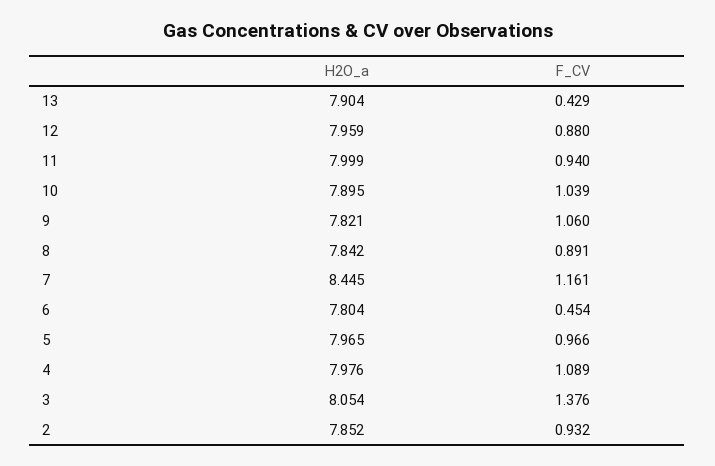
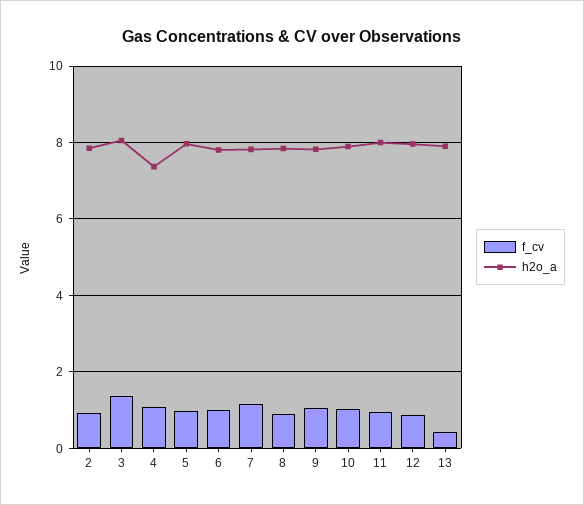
H2O_a, 7: 8.445 -> 7.8
F_CV, 6: 0.454 -> 1
H2O_a, 4: 7.976 -> 7.4

